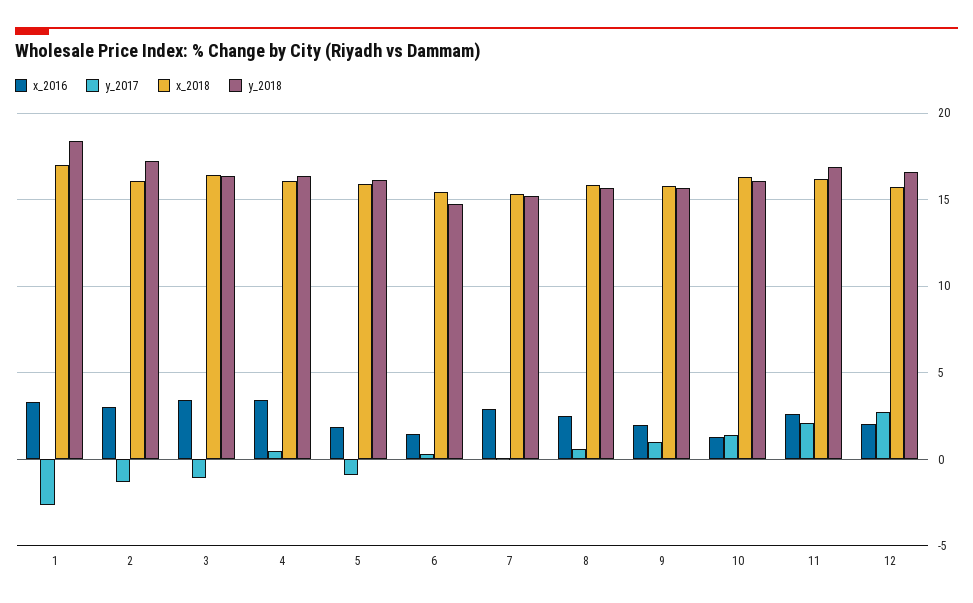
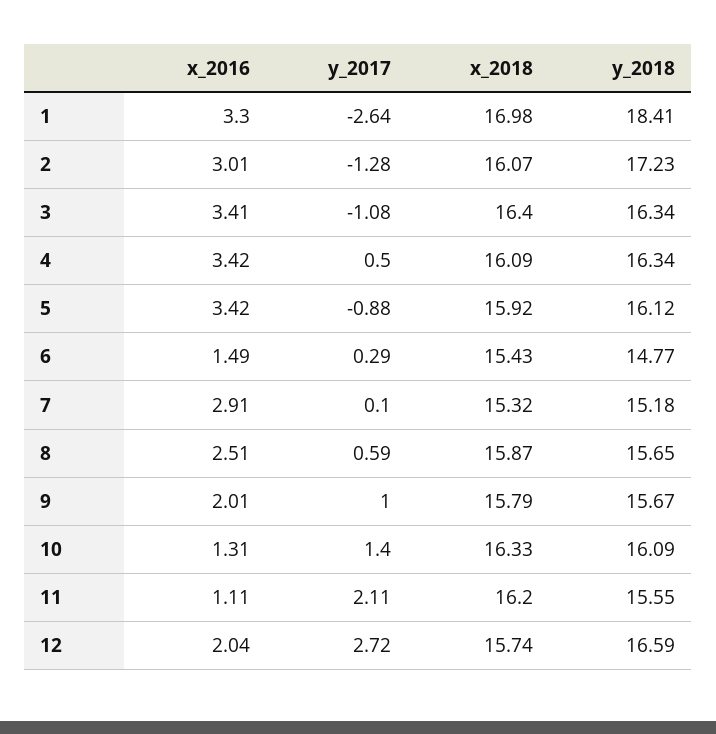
x_2016, 5: 2 -> 3.42
x_2016, 11: 2.5 -> 1.11
y_2018, 11: 17 -> 15.55

